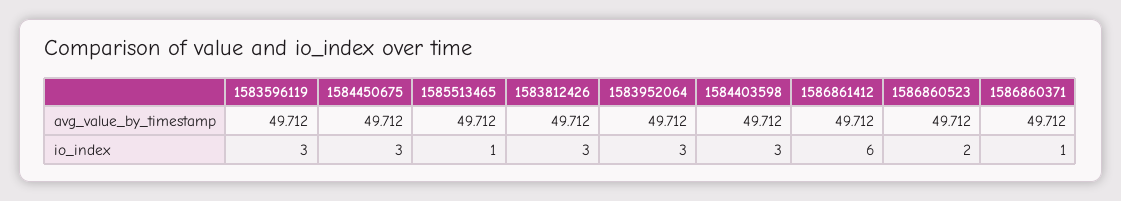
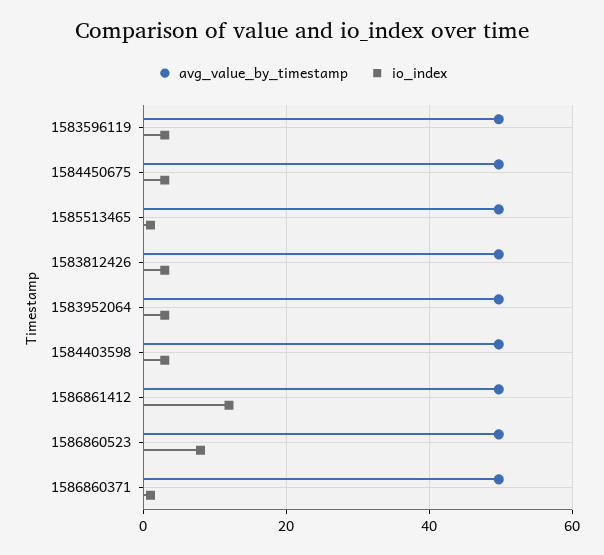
io_index, 1586861412: 6 -> 12
io_index, 1586860523: 2 -> 8

